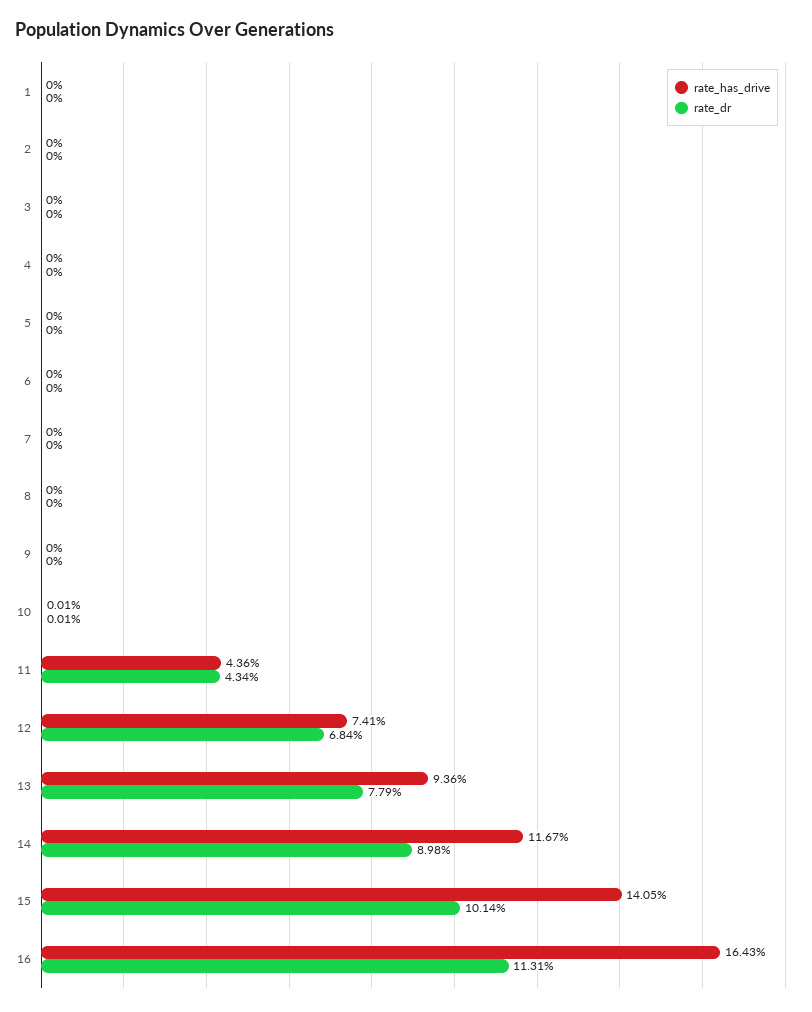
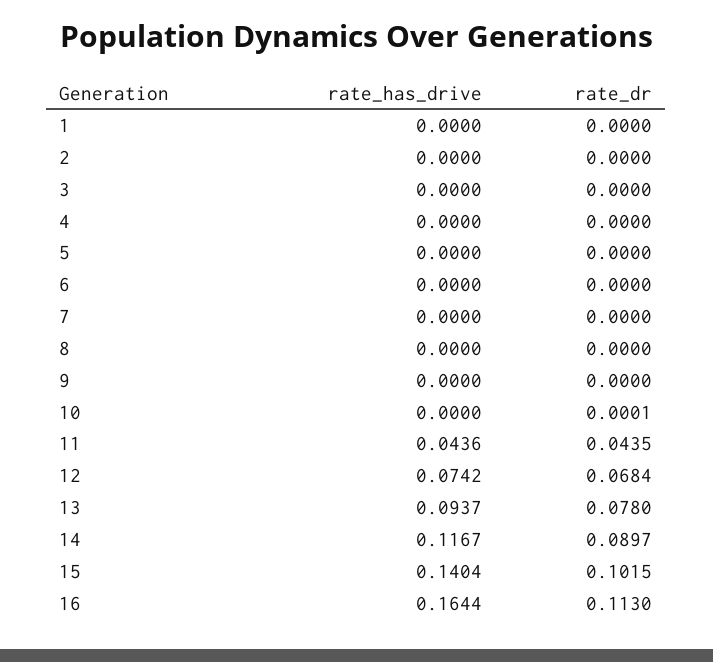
rate_has_drive, 10: 0.0001 -> 0
rate_dr, 11: 0.0434 -> 0.0435
rate_has_drive, 12: 0.0741 -> 0.0742
rate_has_drive, 13: 0.0936 -> 0.0937
rate_dr, 13: 0.0779 -> 0.078
rate_dr, 14: 0.0898 -> 0.0897
rate_has_drive, 15: 0.1405 -> 0.1404
rate_dr, 15: 0.1014 -> 0.1015
rate_has_drive, 16: 0.1643 -> 0.1644
rate_dr, 16: 0.1131 -> 0.113

